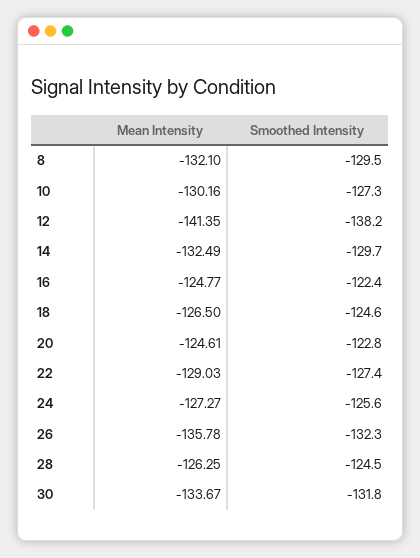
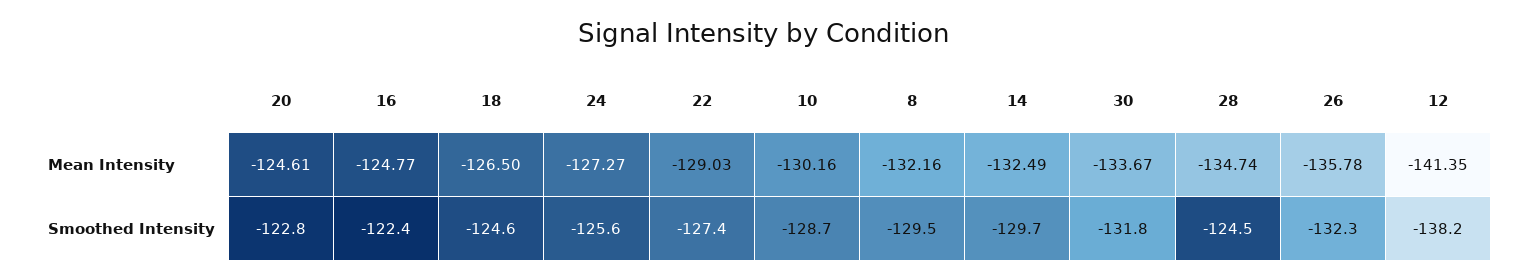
Mean Intensity, 8: -132.1 -> -132.16
Smoothed Intensity, 10: -127.3 -> -128.7
Mean Intensity, 28: -126.25 -> -134.74

